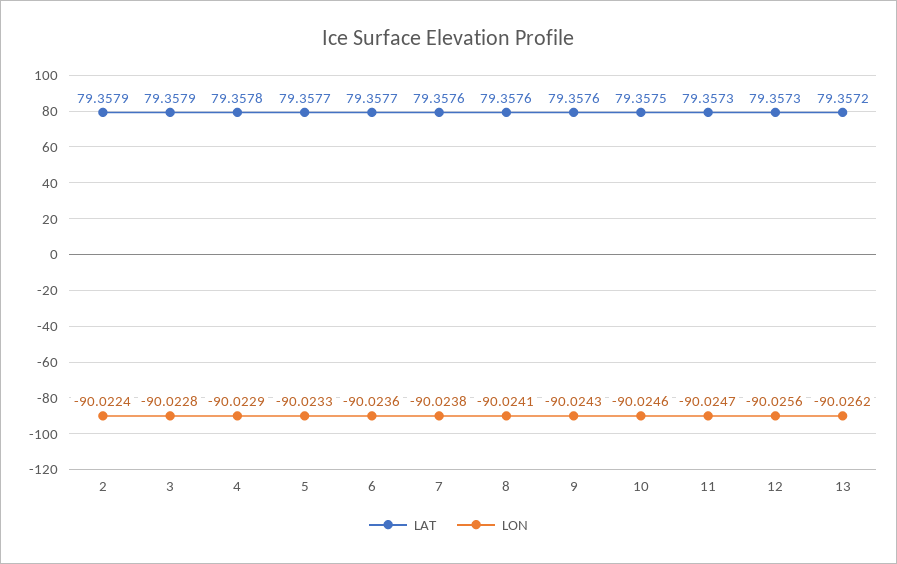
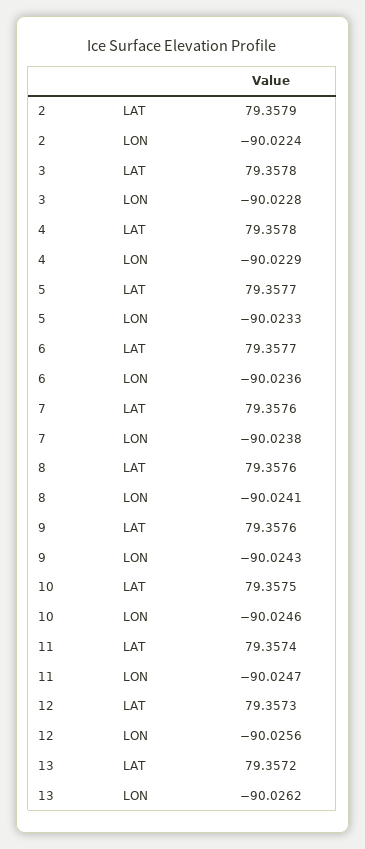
LAT, 3: 79.3579 -> 79.3578
LAT, 11: 79.3573 -> 79.3574

